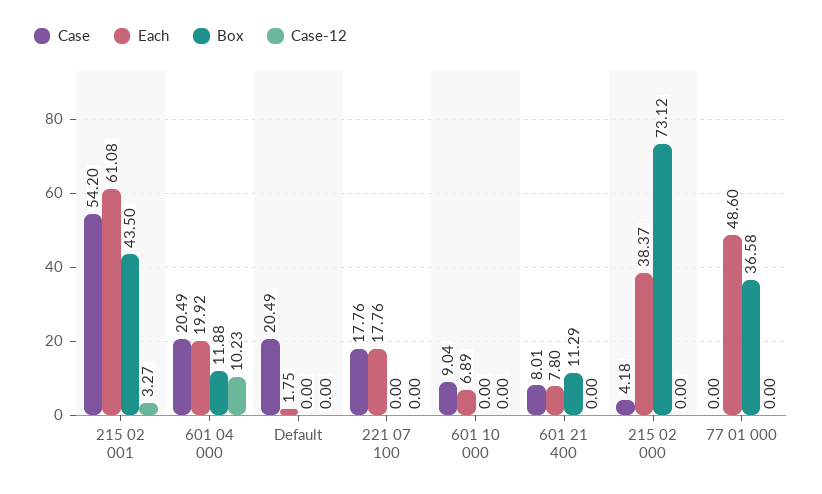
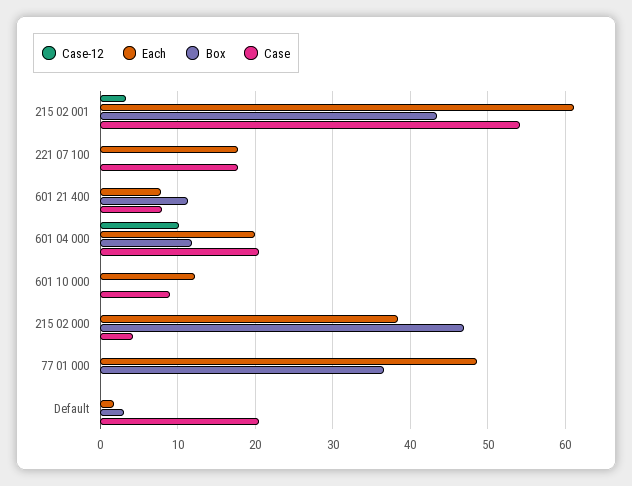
Box, Default: 0 -> 3
Each, 601 10 000: 6.89 -> 12
Box, 215 02 000: 73.12 -> 47

